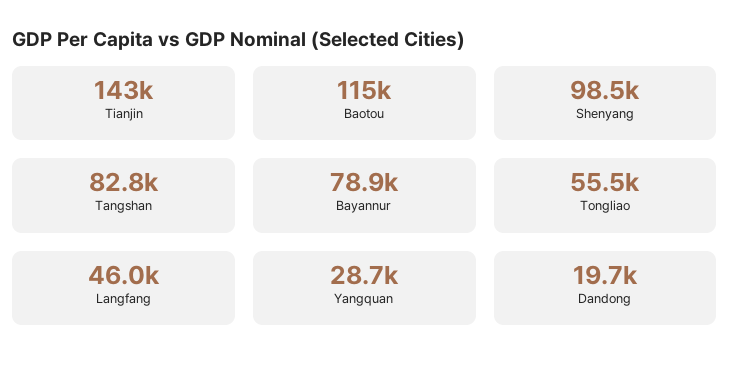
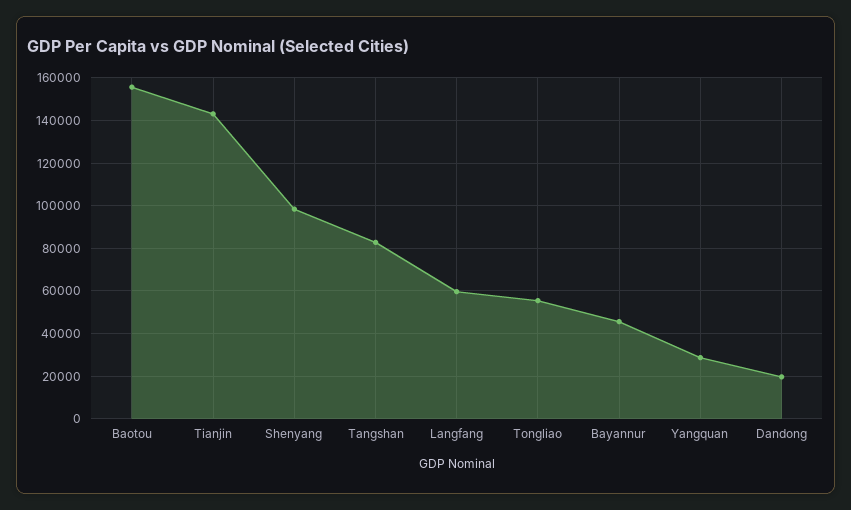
Baotou: 115000 -> 155000
Bayannur: 78900 -> 45000
Langfang: 46000 -> 60000

